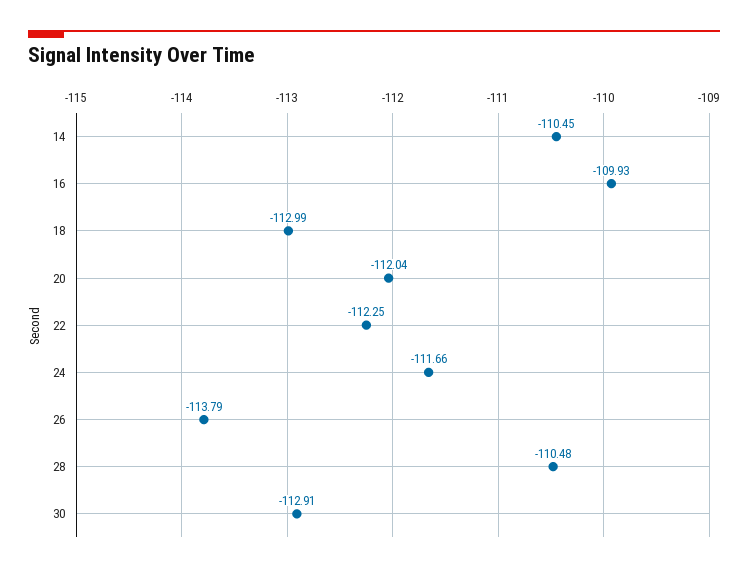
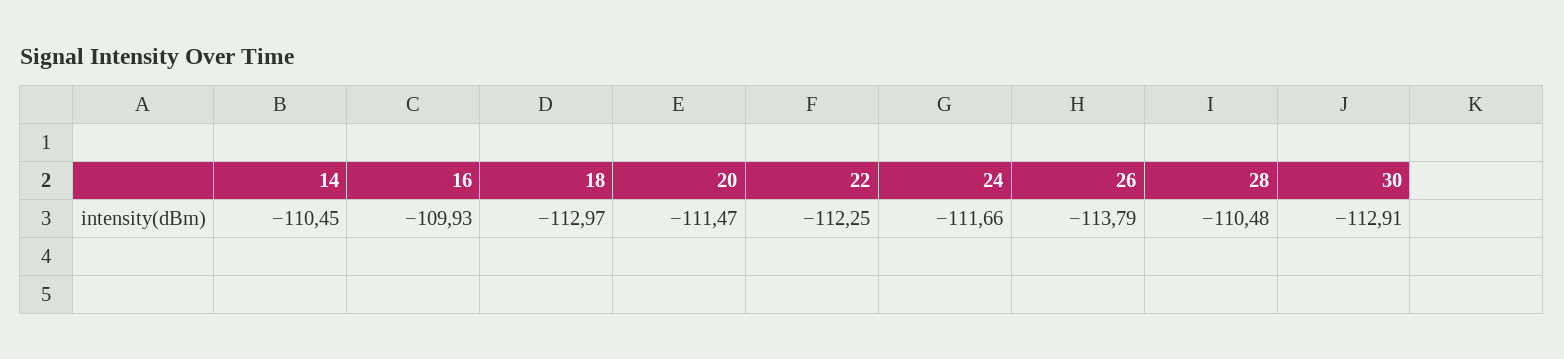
18: -112.99 -> -112.97
20: -112.04 -> -111.47

